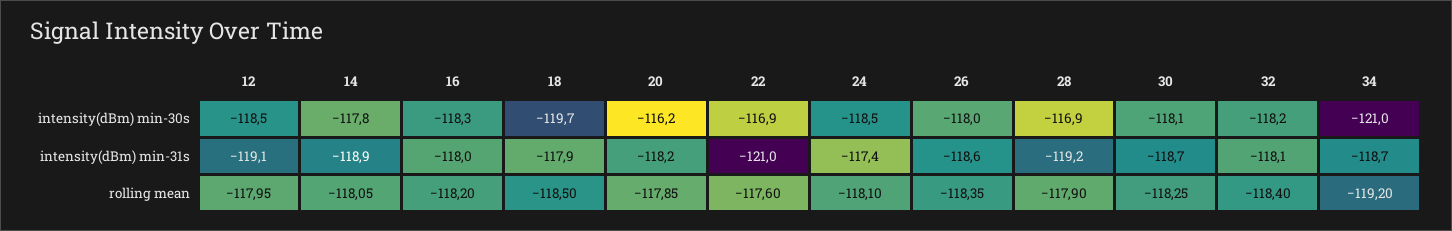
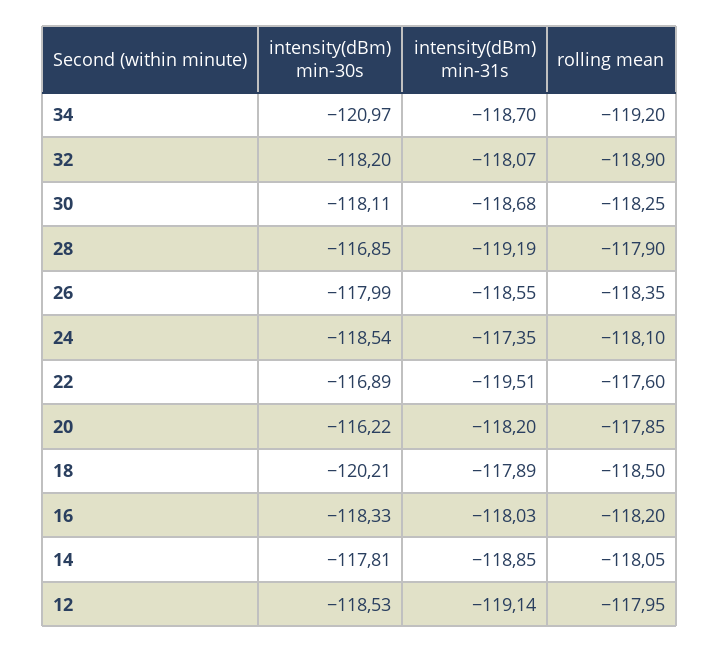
18, intensity(dBm) min-30s: -119.7 -> -120.21
22, intensity(dBm) min-31s: -121 -> -119.51
32, rolling mean: -118.4 -> -118.9

